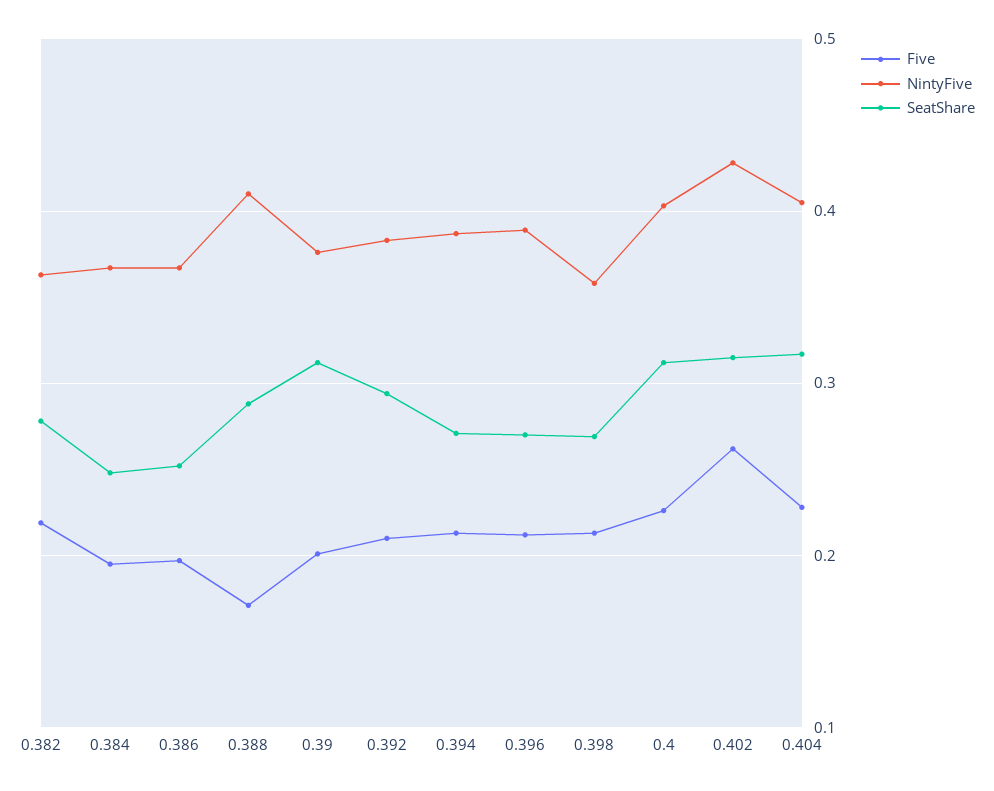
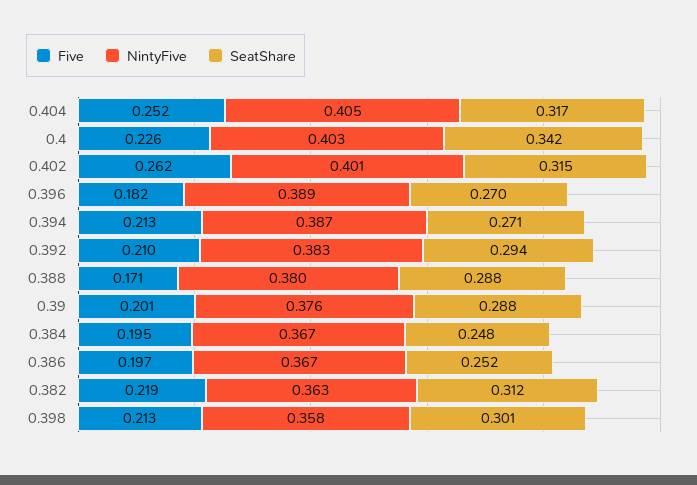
SeatShare, 0.382: 0.28 -> 0.312
NintyFive, 0.388: 0.41 -> 0.38
SeatShare, 0.39: 0.31 -> 0.288
Five, 0.396: 0.21 -> 0.182
SeatShare, 0.398: 0.27 -> 0.301
SeatShare, 0.4: 0.31 -> 0.342
NintyFive, 0.402: 0.43 -> 0.401
Five, 0.404: 0.23 -> 0.252

